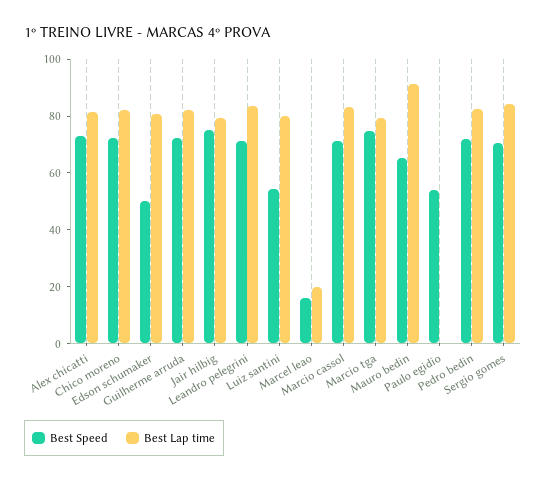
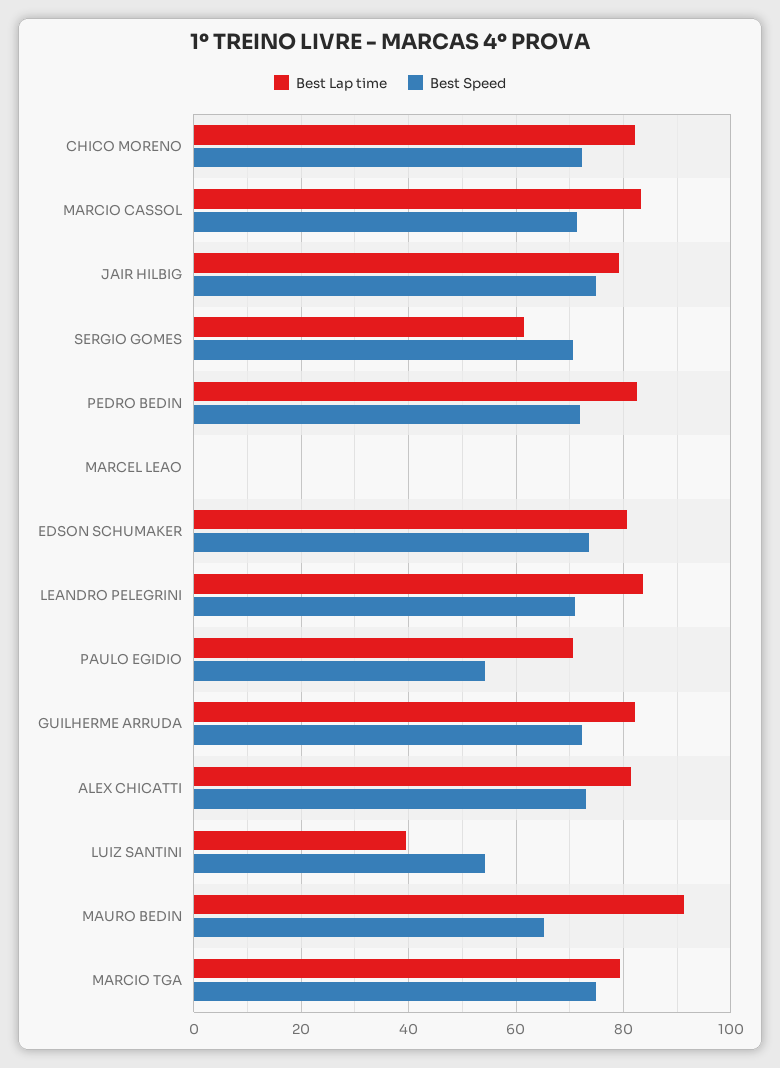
Best Speed, Edson schumaker: 50 -> 74
Best Lap time, Luiz santini: 80 -> 40
Best Speed, Marcel leao: 15 -> 0
Best Lap time, Marcel leao: 20 -> 0
Best Lap time, Paulo egidio: 0 -> 70
Best Lap time, Sergio gomes: 85 -> 62

